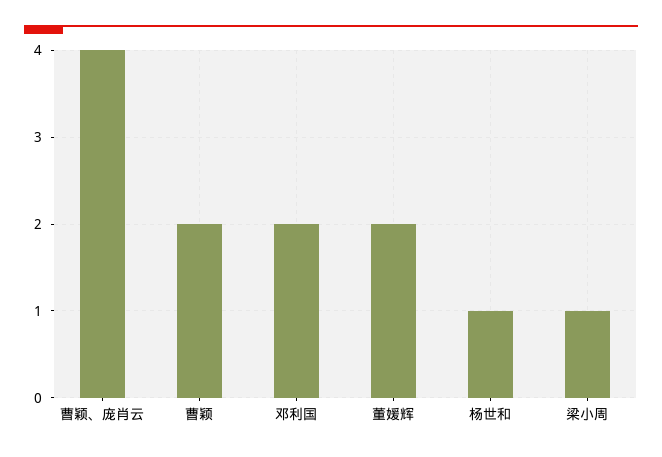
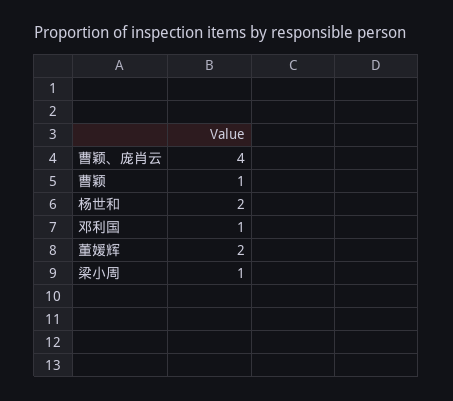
曹颖: 2 -> 1
邓利国: 2 -> 1
杨世和: 1 -> 2

